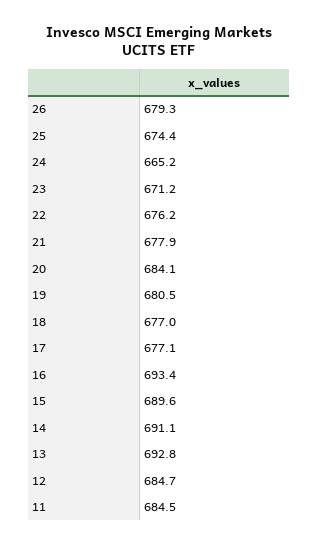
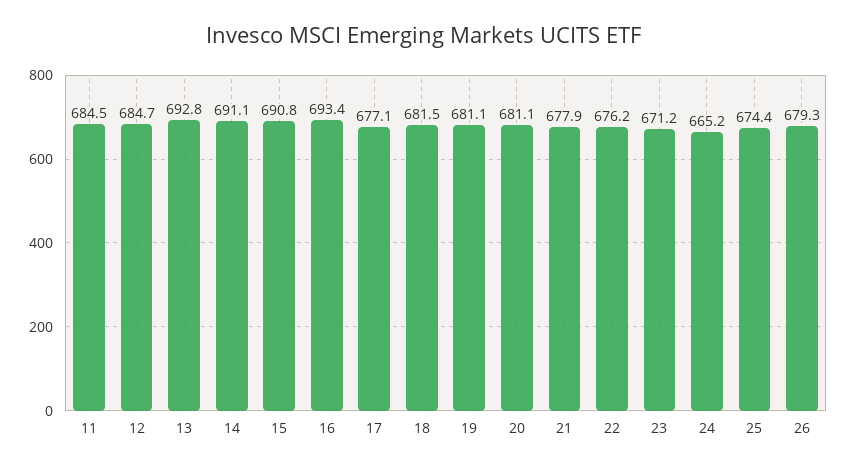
20: 684.1 -> 681.1
19: 680.5 -> 681.1
18: 677 -> 681.5
15: 689.6 -> 690.8

